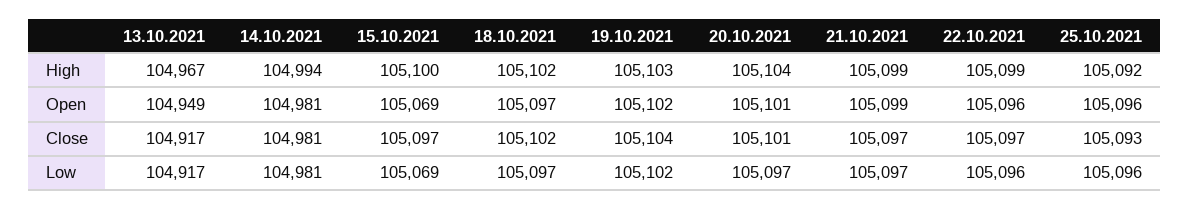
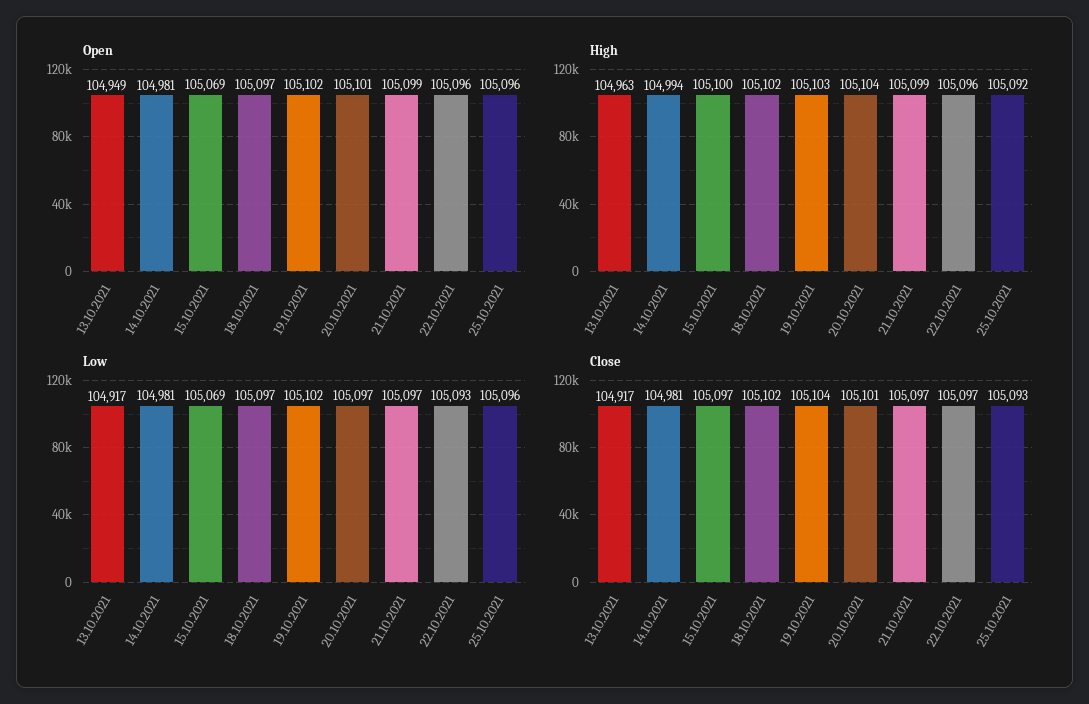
High, 13.10.2021: 104967 -> 104963
High, 22.10.2021: 105099 -> 105096
Low, 22.10.2021: 105096 -> 105093

